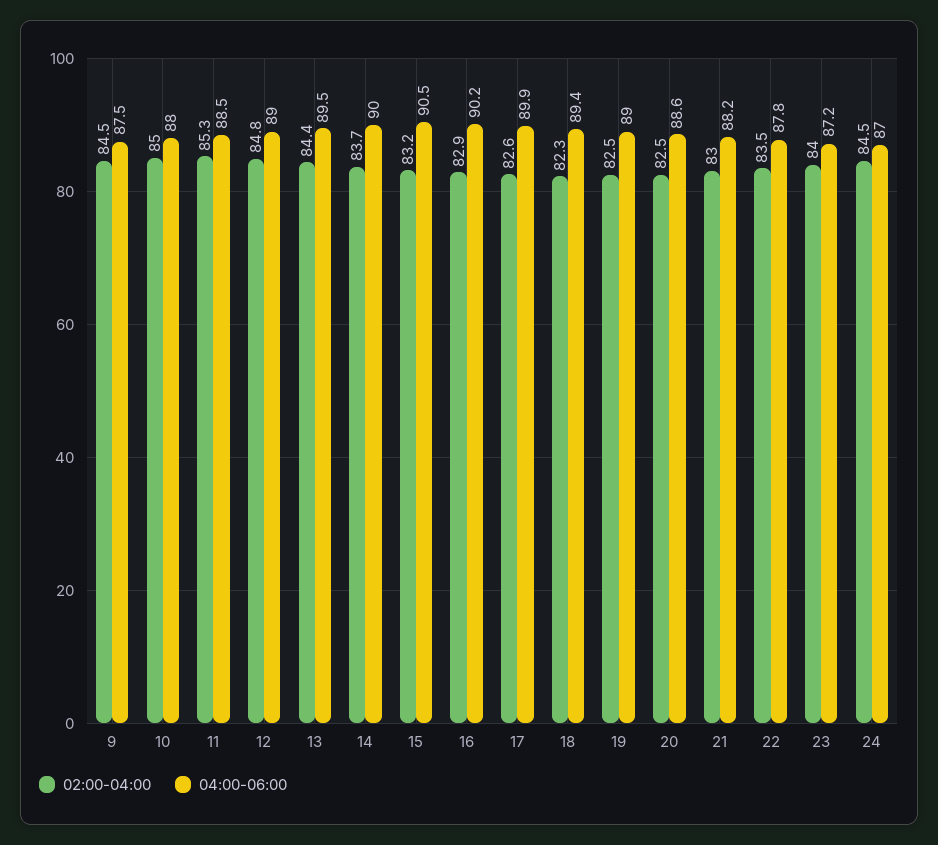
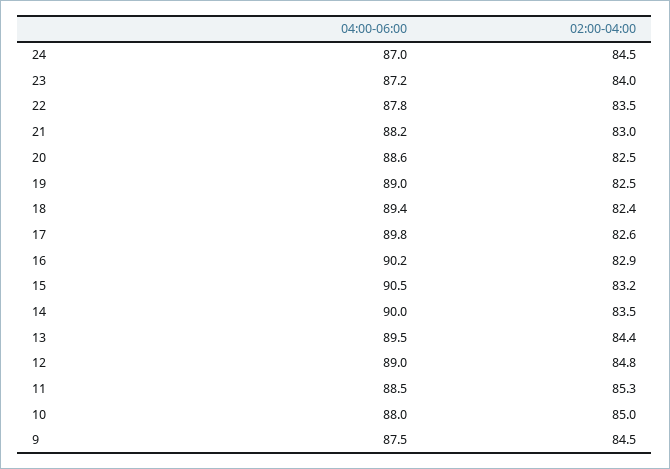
02:00-04:00, 14: 83.7 -> 83.5
04:00-06:00, 17: 89.9 -> 89.8
02:00-04:00, 18: 82.3 -> 82.4

